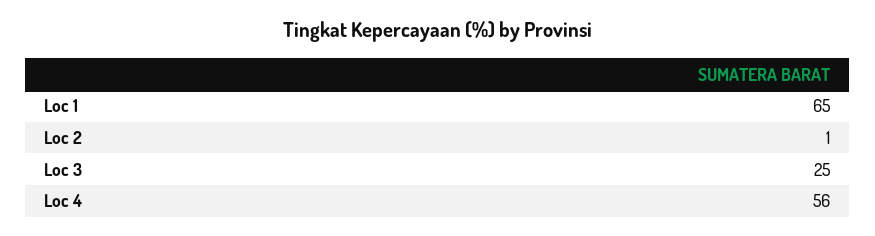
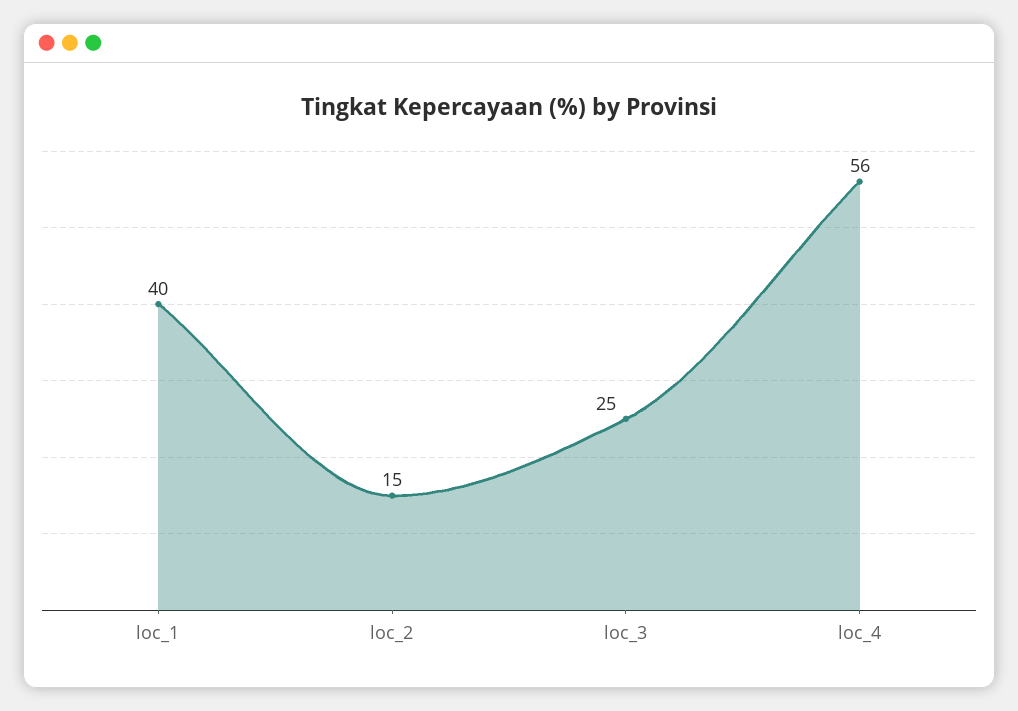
Loc 1: 65 -> 40
Loc 2: 1 -> 15

